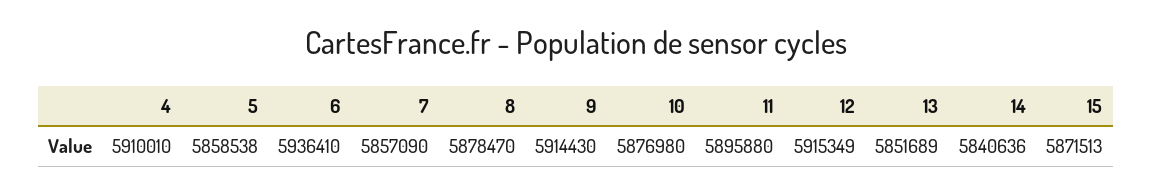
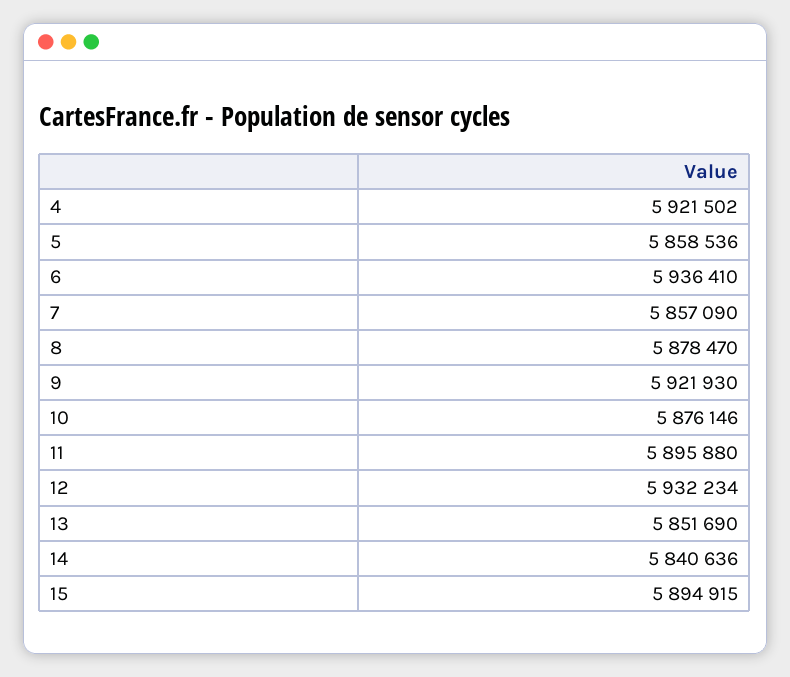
4: 5910010 -> 5921502
5: 5858538 -> 5858536
9: 5914430 -> 5921930
10: 5876980 -> 5876146
12: 5915349 -> 5932234
13: 5851689 -> 5851690
15: 5871513 -> 5894915

